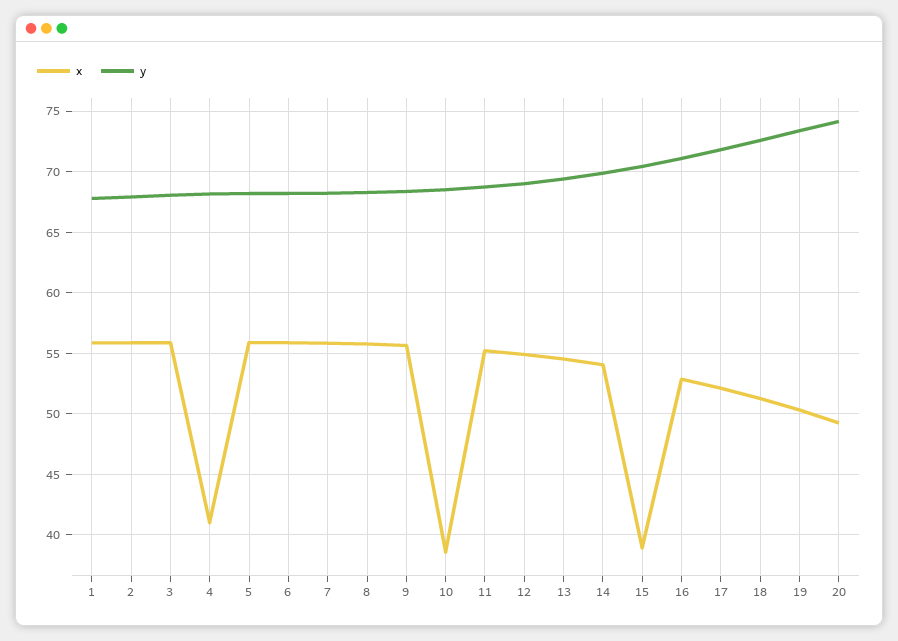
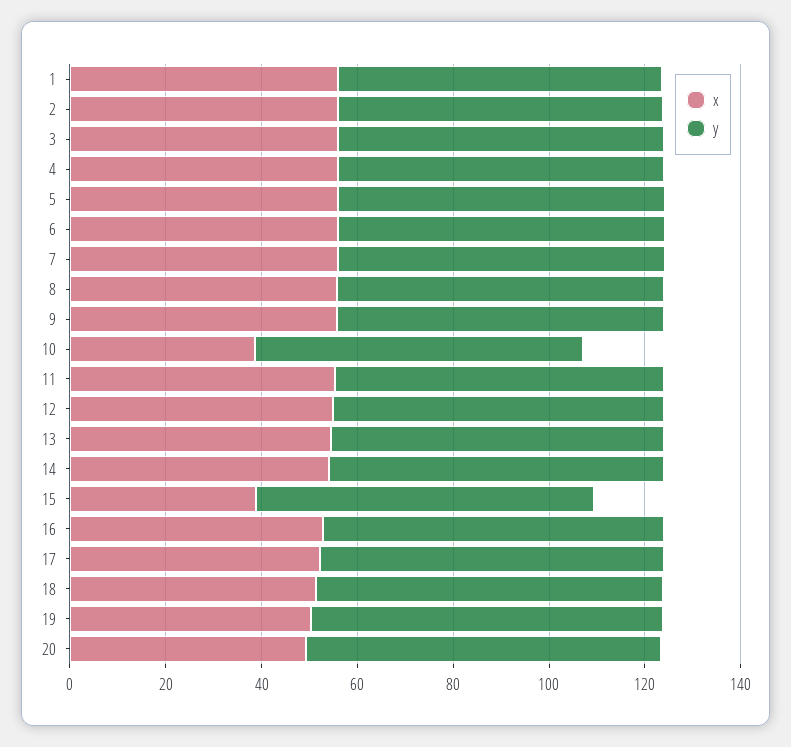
x, 4: 41 -> 55

